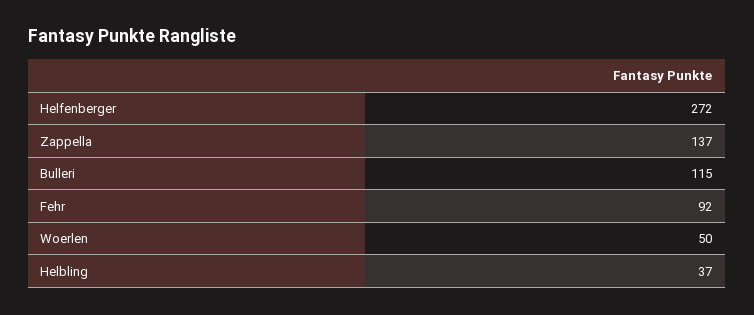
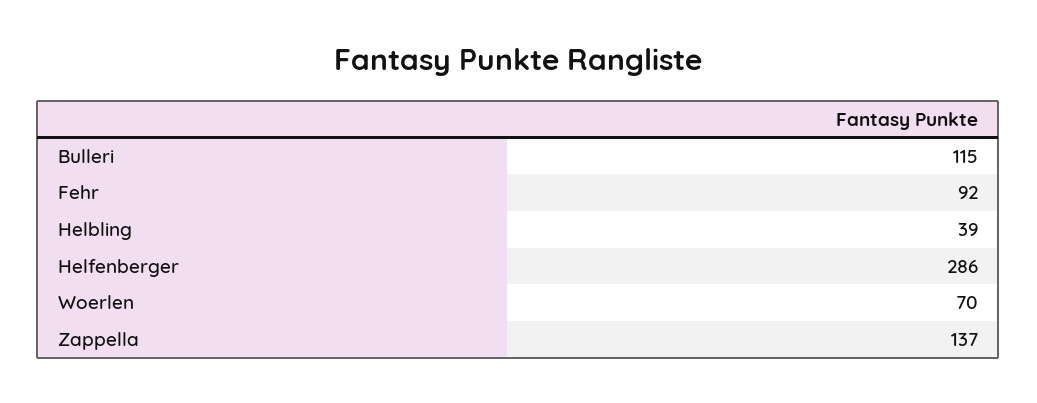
Helfenberger: 272 -> 286
Woerlen: 50 -> 70
Helbling: 37 -> 39

